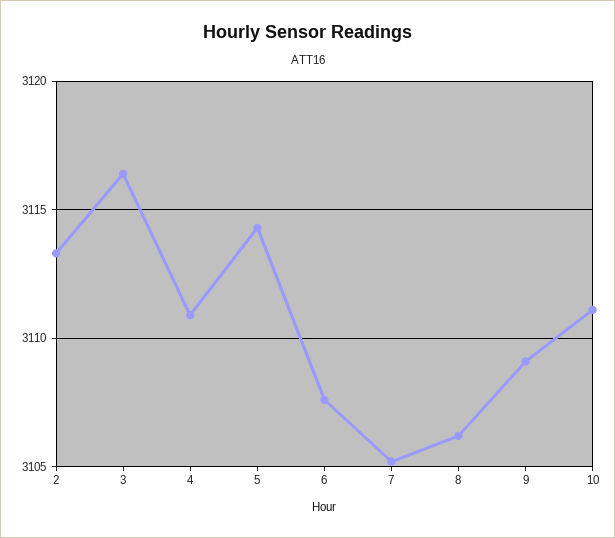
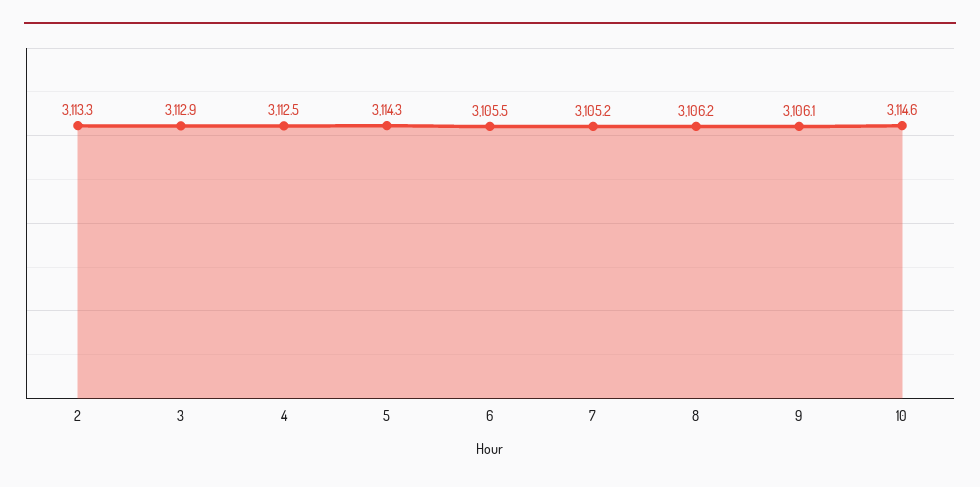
3: 3116.5 -> 3112.9
4: 3111 -> 3112.5
6: 3107.5 -> 3105.5
9: 3109 -> 3106.1
10: 3111 -> 3114.6

